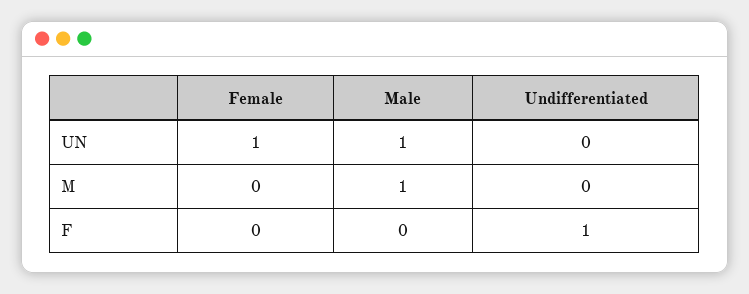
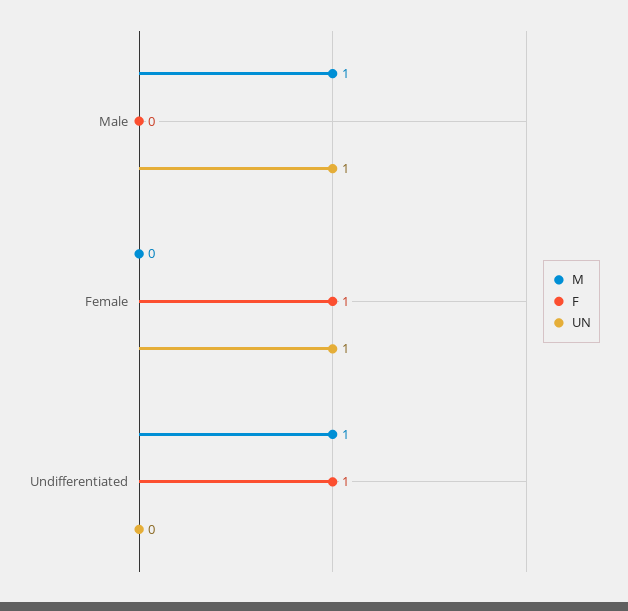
M, Undifferentiated: 0 -> 1
F, Female: 0 -> 1

